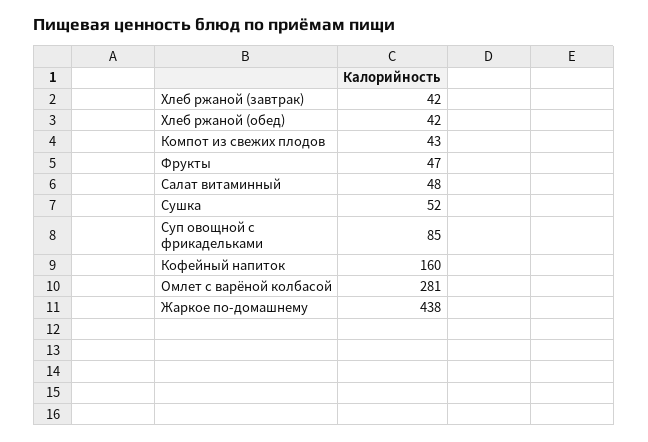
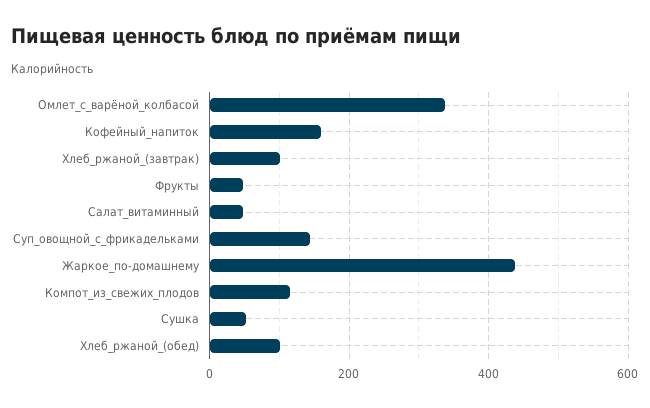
Хлеб ржаной (завтрак): 42 -> 100
Хлеб ржаной (обед): 42 -> 100
Компот из свежих плодов: 43 -> 120
Суп овощной с фрикадельками: 85 -> 140
Омлет с варёной колбасой: 281 -> 340

